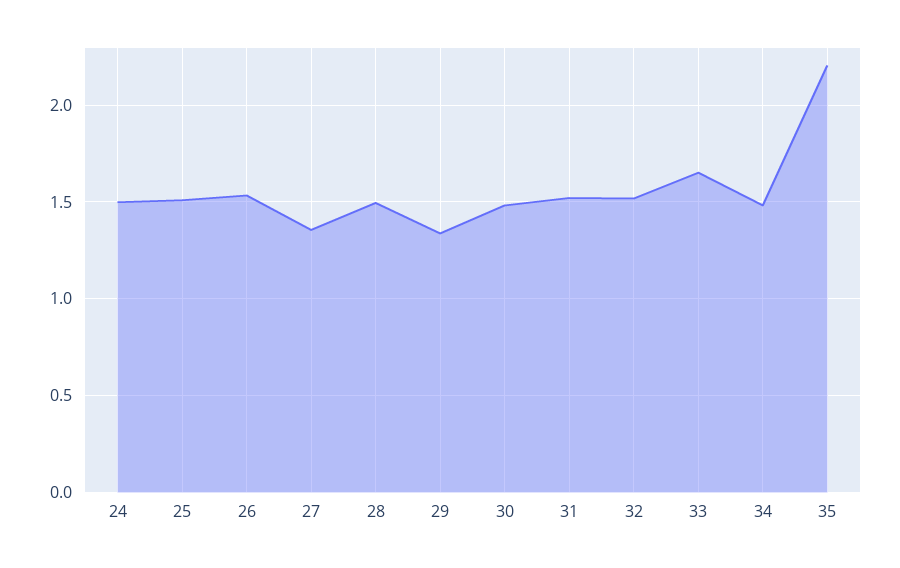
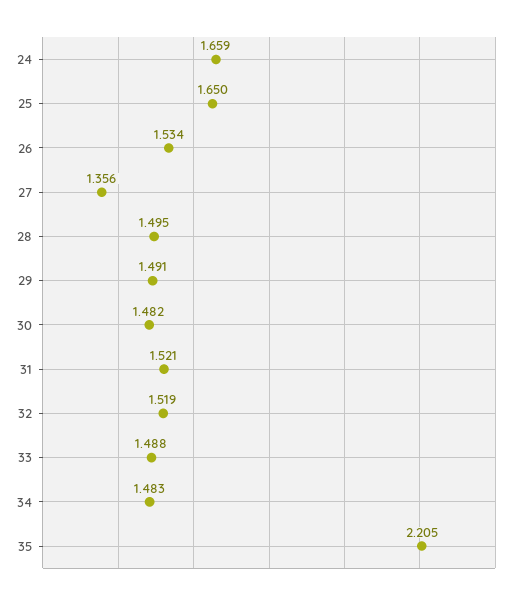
24: 1.5 -> 1.659
25: 1.5 -> 1.65
29: 1.35 -> 1.491
33: 1.65 -> 1.488

